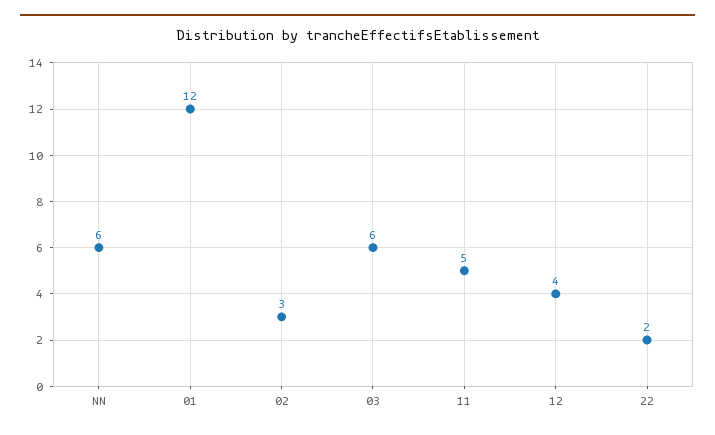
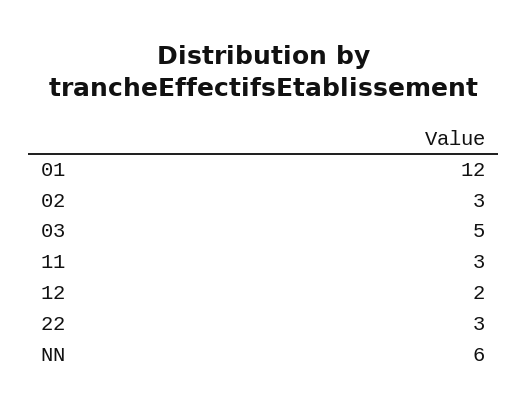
03: 6 -> 5
11: 5 -> 3
12: 4 -> 2
22: 2 -> 3

